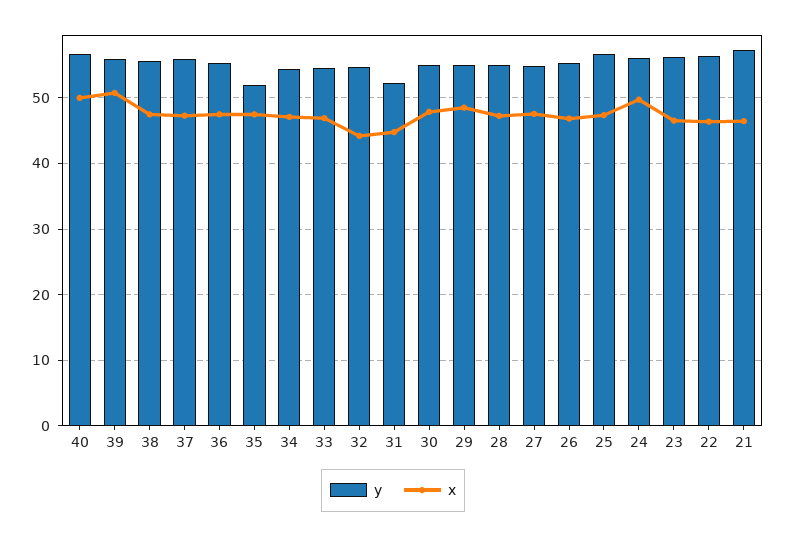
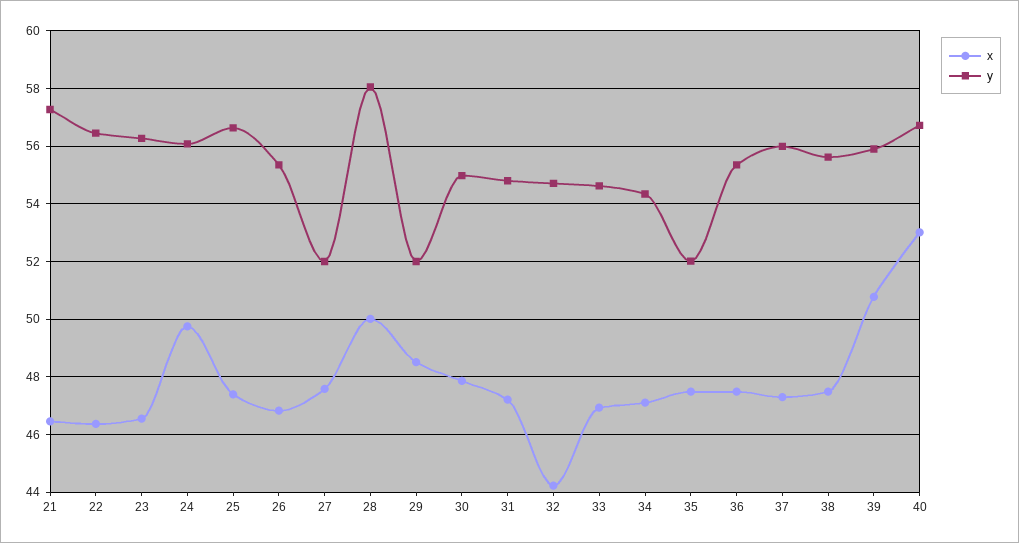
x, 40: 50 -> 53
y, 31: 52 -> 54.75
x, 31: 45 -> 47.25
y, 29: 55 -> 52
y, 28: 55 -> 58
x, 28: 47 -> 50
y, 27: 55 -> 52

